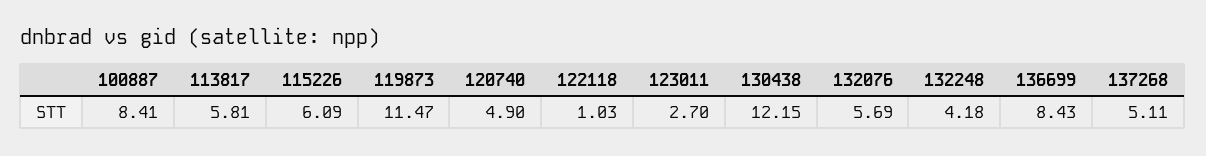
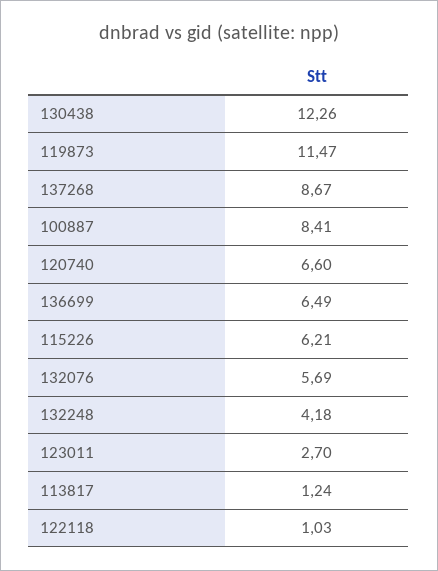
113817: 5.81 -> 1.24
115226: 6.09 -> 6.21
120740: 4.9 -> 6.6
130438: 12.15 -> 12.26
136699: 8.43 -> 6.49
137268: 5.11 -> 8.67

